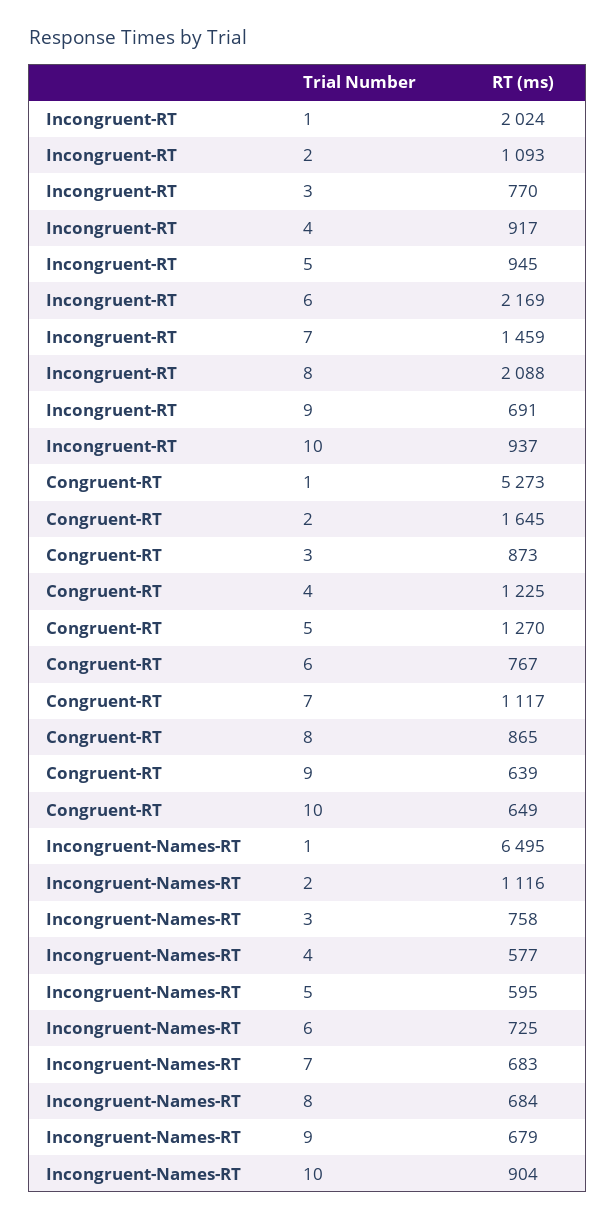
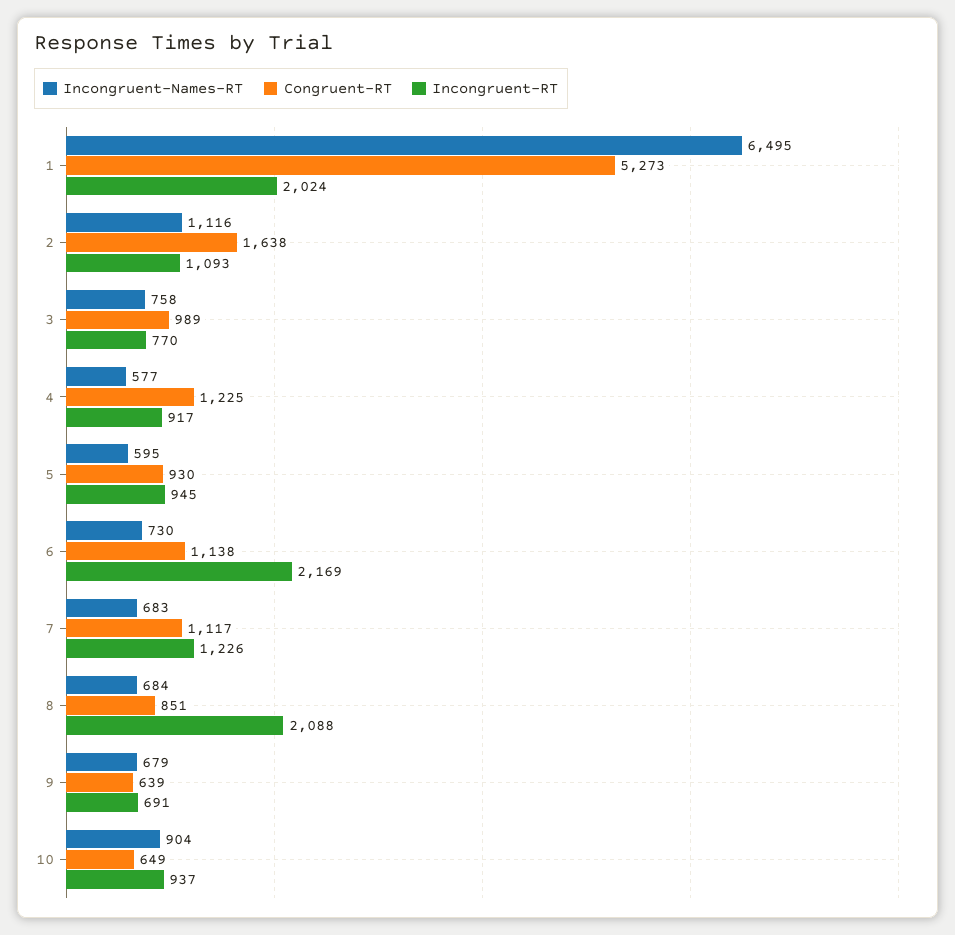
Incongruent-RT, 7: 1459 -> 1226
Congruent-RT, 2: 1645 -> 1638
Congruent-RT, 3: 873 -> 989
Congruent-RT, 5: 1270 -> 930
Congruent-RT, 6: 767 -> 1138
Congruent-RT, 8: 865 -> 851
Incongruent-Names-RT, 6: 725 -> 730

